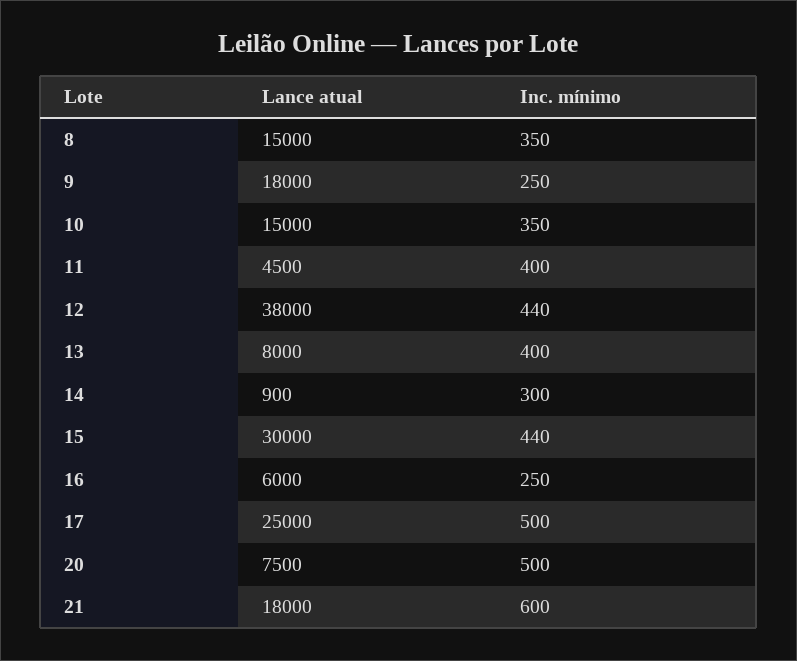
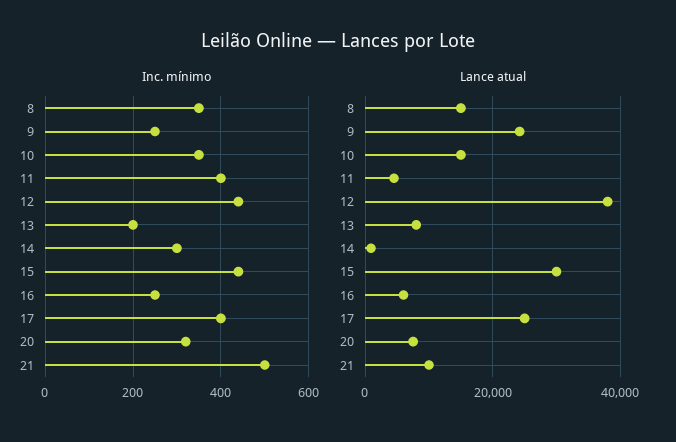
Lance atual, 9: 18000 -> 24000
Inc. mínimo, 13: 400 -> 200
Inc. mínimo, 17: 500 -> 400
Inc. mínimo, 20: 500 -> 320
Lance atual, 21: 18000 -> 10000
Inc. mínimo, 21: 600 -> 500

